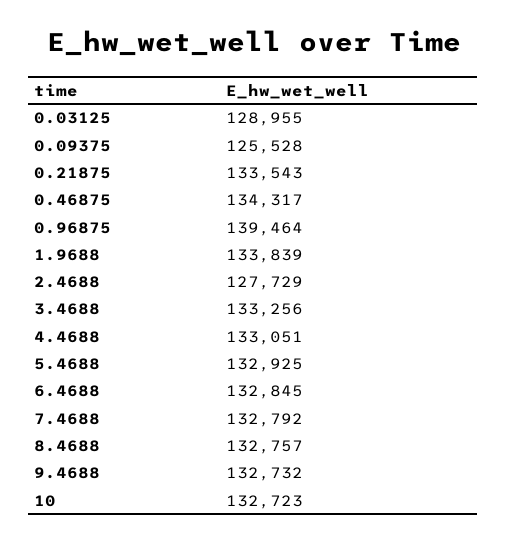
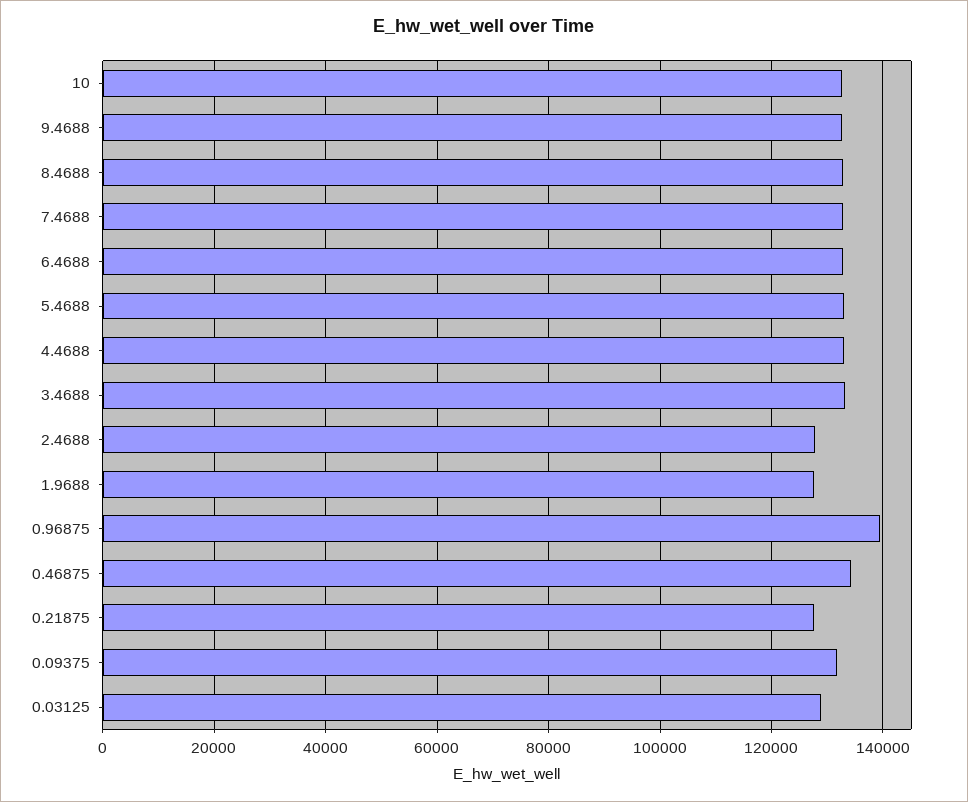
0.09375: 125528 -> 132000
0.21875: 133543 -> 128000
1.9688: 133839 -> 128000

